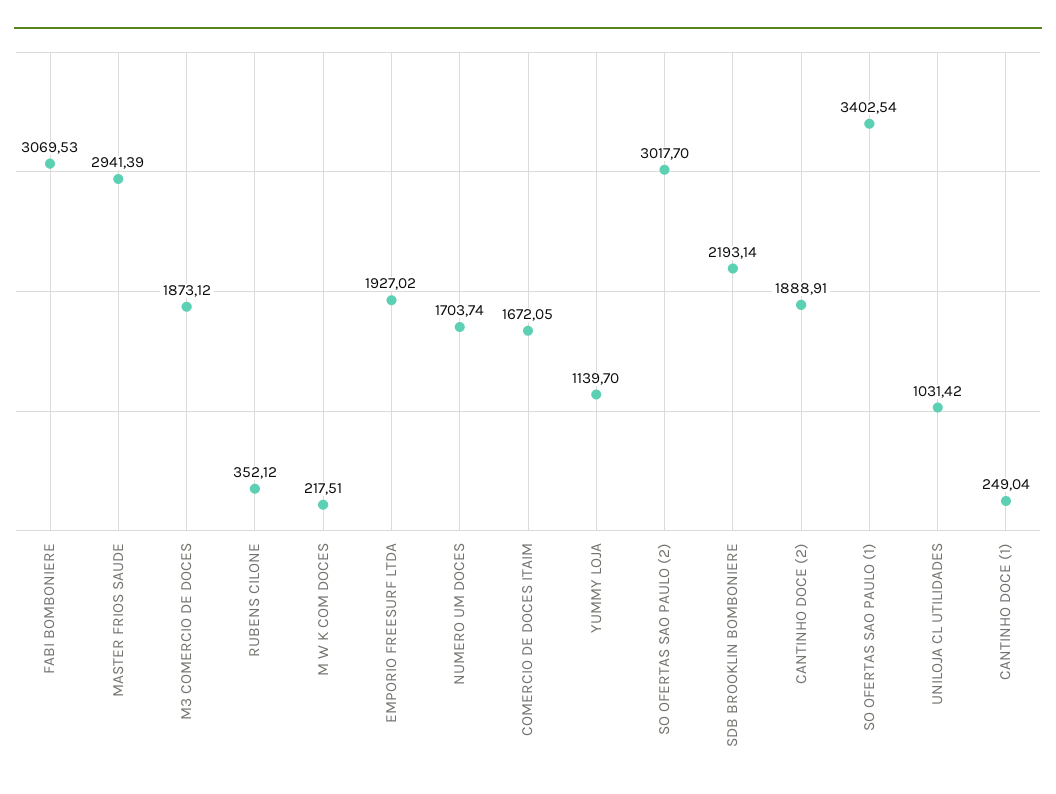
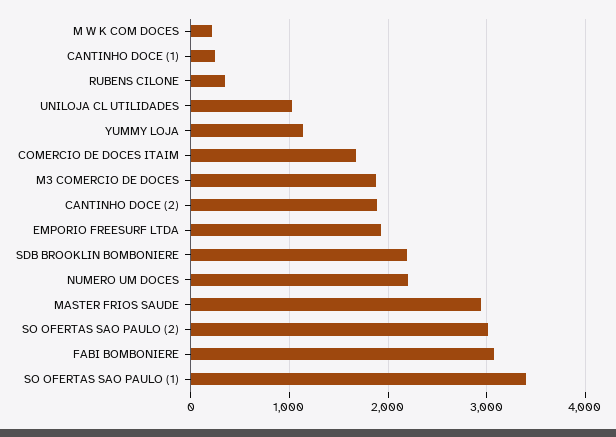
NUMERO UM DOCES: 1703.74 -> 2200

